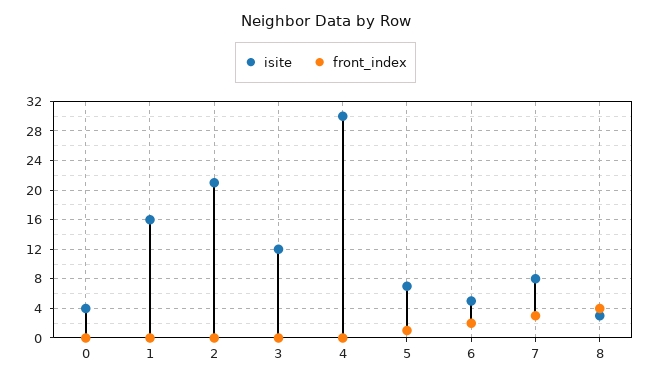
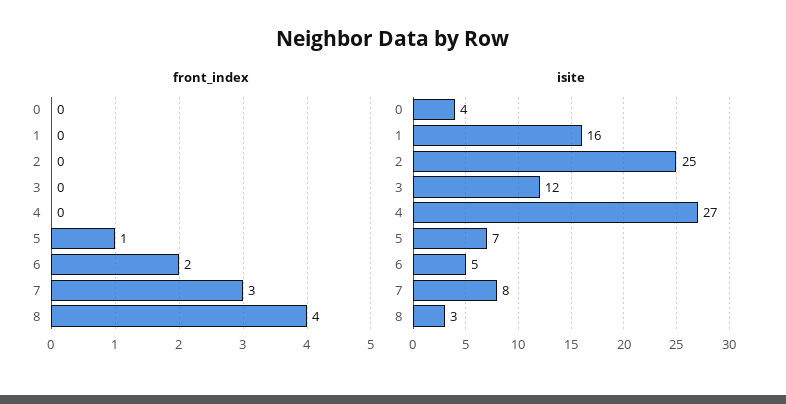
isite, 2: 21 -> 25
isite, 4: 30 -> 27

